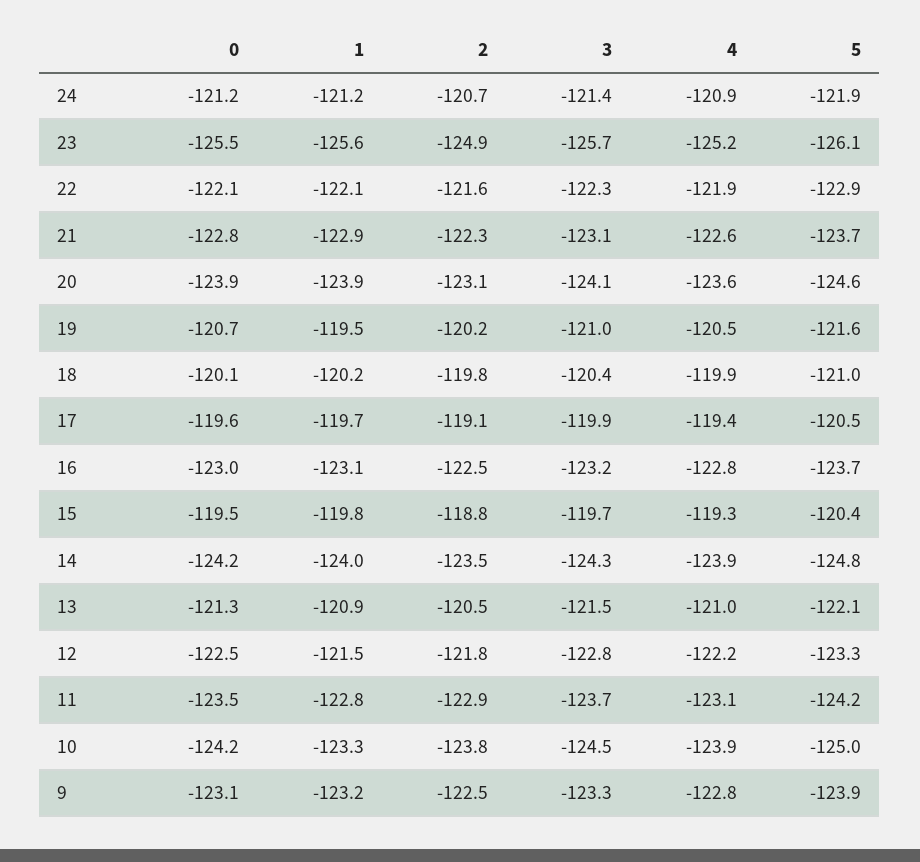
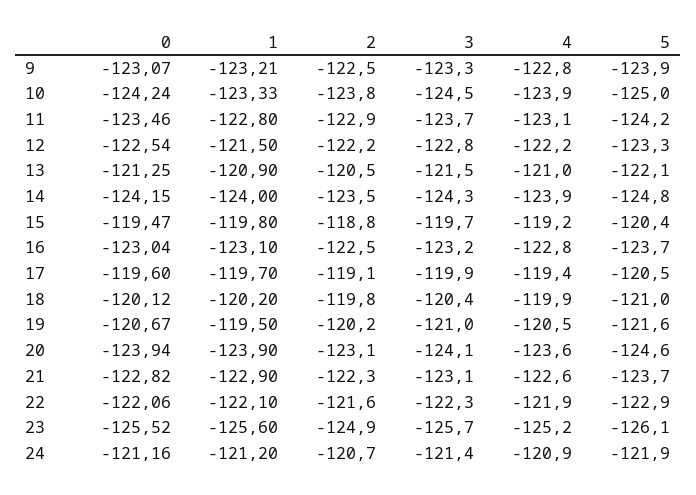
4, 15: -119.3 -> -119.2
2, 12: -121.8 -> -122.2

